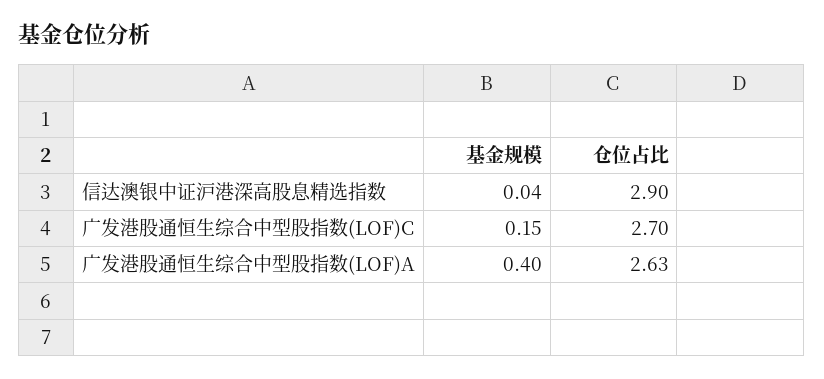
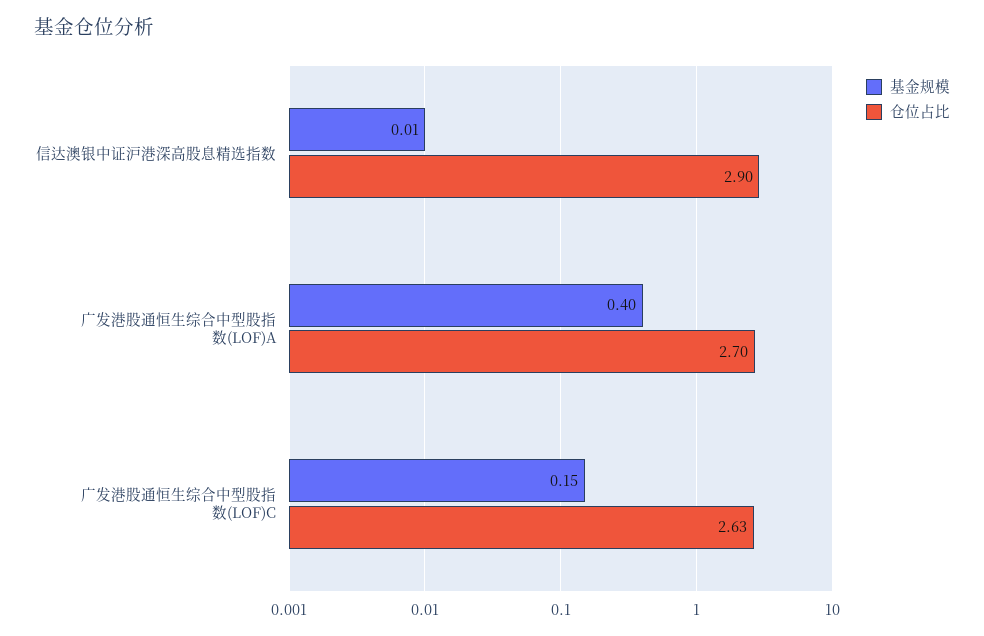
基金规模, 信达澳银中证沪港深高股息精选指数: 0.04 -> 0.01
仓位占比, 广发港股通恒生综合中型股指数(LOF)C: 2.7 -> 2.63
仓位占比, 广发港股通恒生综合中型股指数(LOF)A: 2.63 -> 2.7

